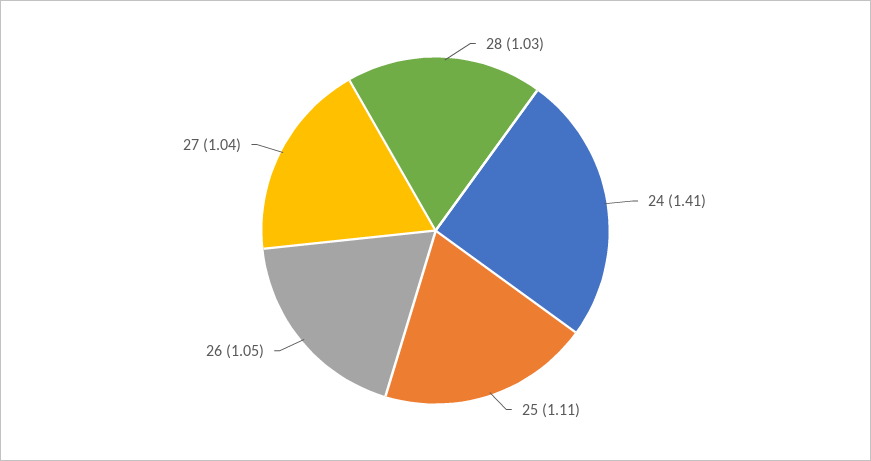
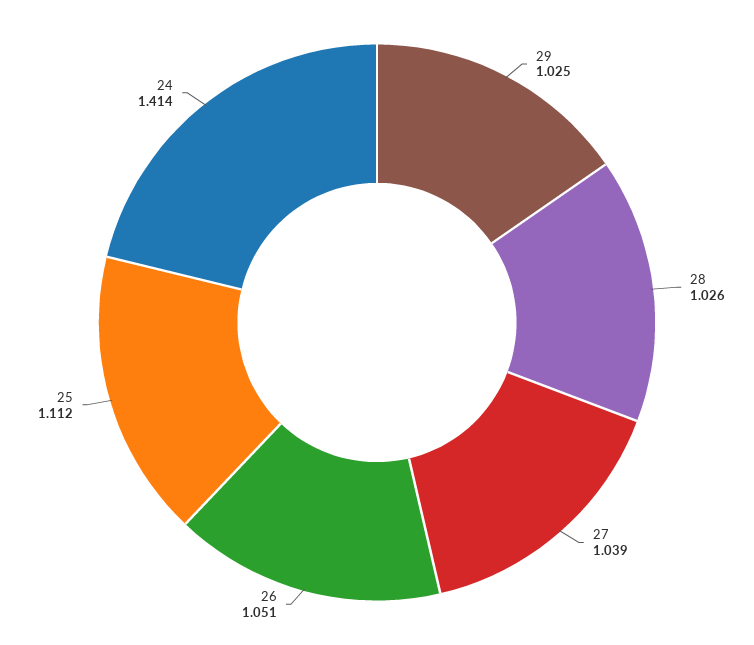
29: none -> 1.025

